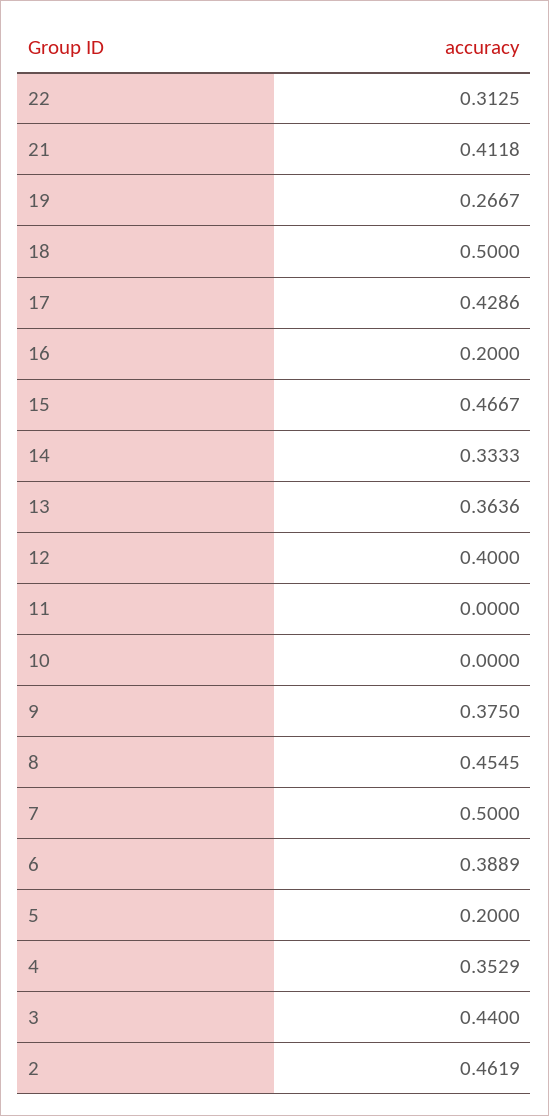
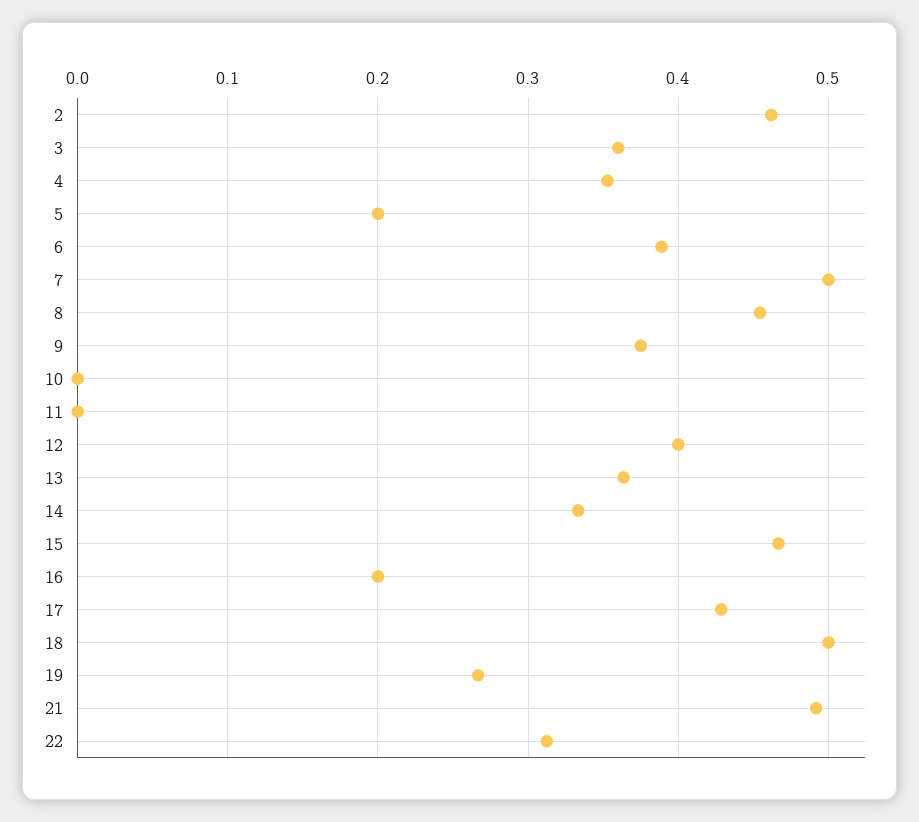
21: 0.4118 -> 0.49
3: 0.44 -> 0.36

